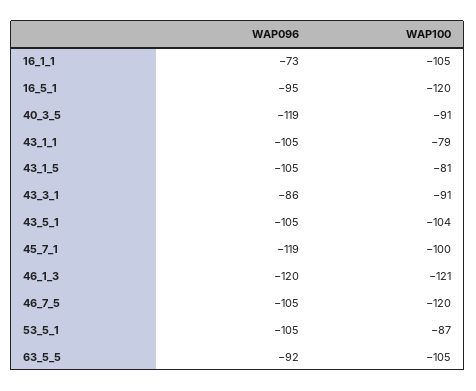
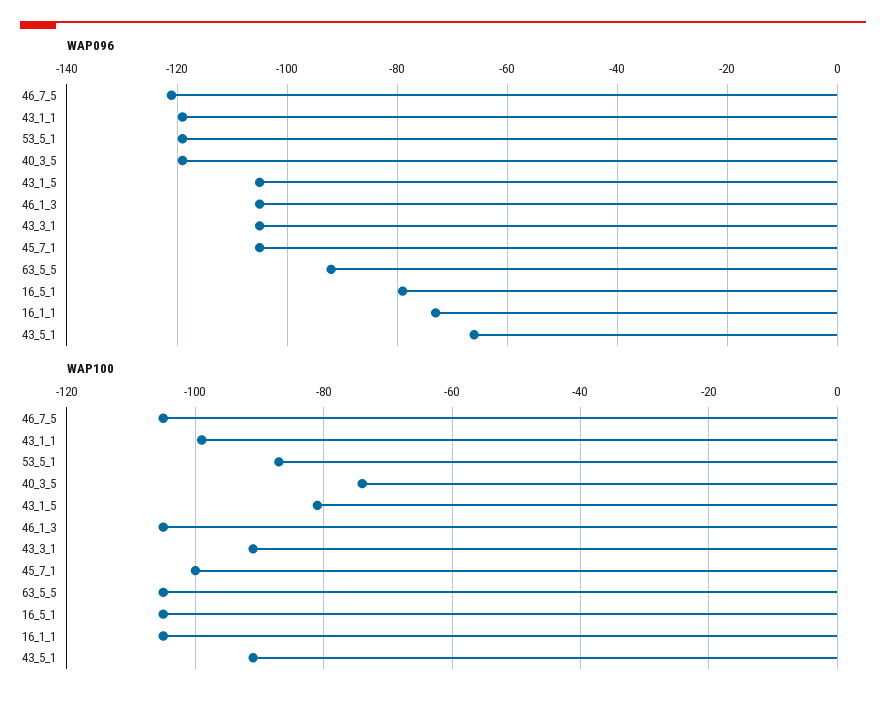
WAP096, 16_5_1: -95 -> -80
WAP100, 16_5_1: -120 -> -105
WAP100, 40_3_5: -91 -> -75
WAP096, 43_1_1: -105 -> -120
WAP100, 43_1_1: -79 -> -100
WAP096, 43_3_1: -86 -> -105
WAP096, 43_5_1: -105 -> -65
WAP100, 43_5_1: -104 -> -90
WAP096, 45_7_1: -119 -> -105
WAP096, 46_1_3: -120 -> -105
WAP100, 46_1_3: -121 -> -105
WAP096, 46_7_5: -105 -> -120
WAP100, 46_7_5: -120 -> -105
WAP096, 53_5_1: -105 -> -120

